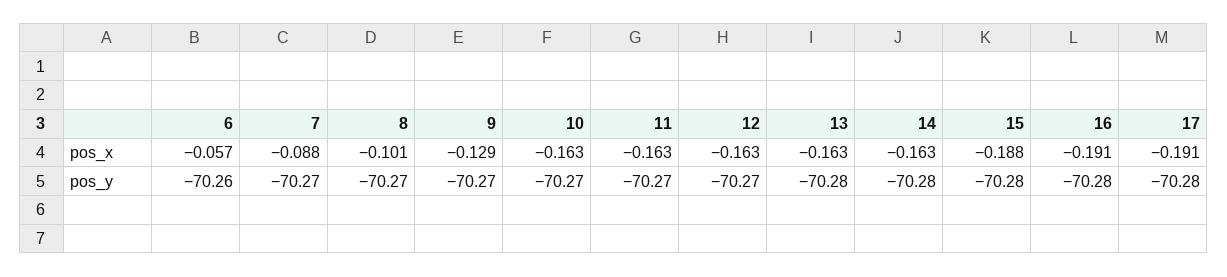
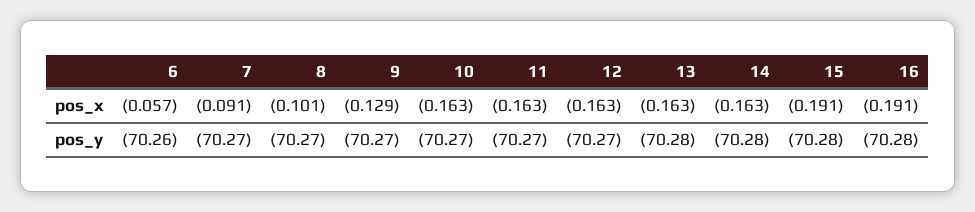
7, pos_x: -0.088 -> -0.091
15, pos_x: -0.188 -> -0.191
17, pos_x: -0.191 -> none
17, pos_y: -70.28 -> none

